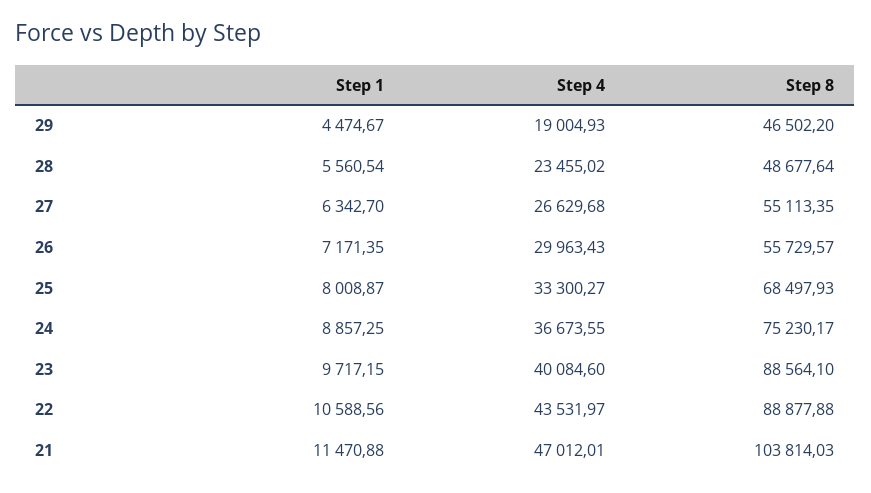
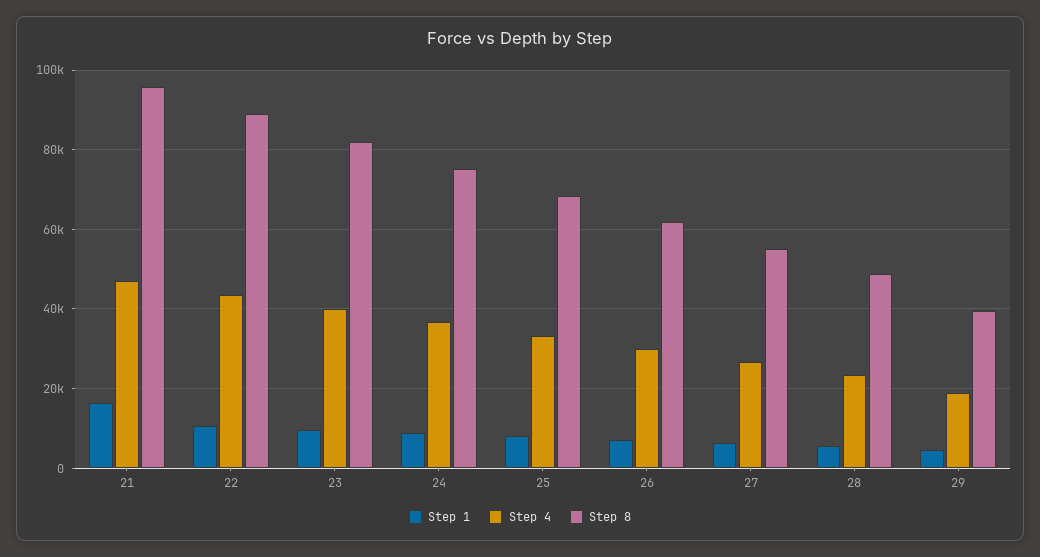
Step 8, 29: 46502.2 -> 40000
Step 8, 26: 55729.57 -> 62000
Step 8, 23: 88564.1 -> 82000
Step 1, 21: 11470.88 -> 16000
Step 8, 21: 103814.03 -> 96000

